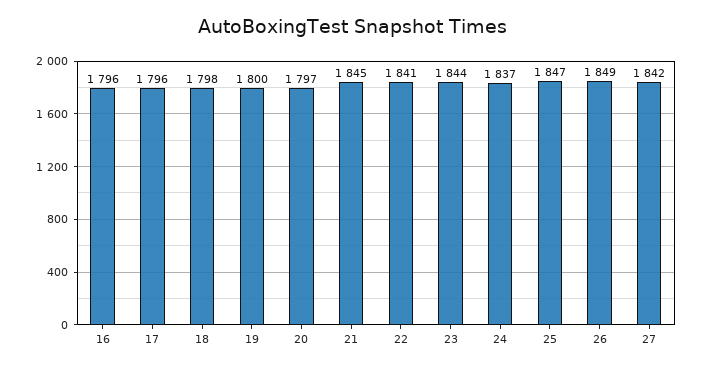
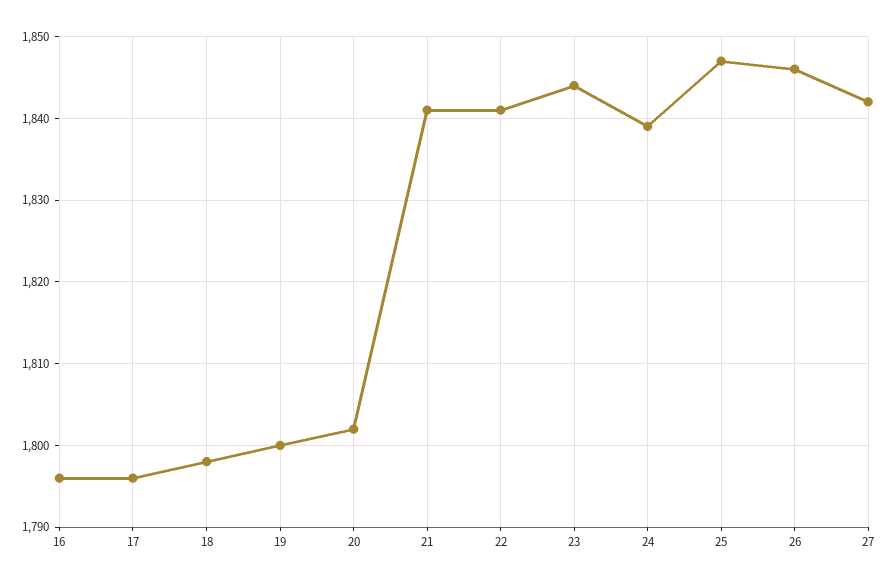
20: 1797 -> 1802
21: 1845 -> 1841
24: 1837 -> 1839
26: 1849 -> 1846

